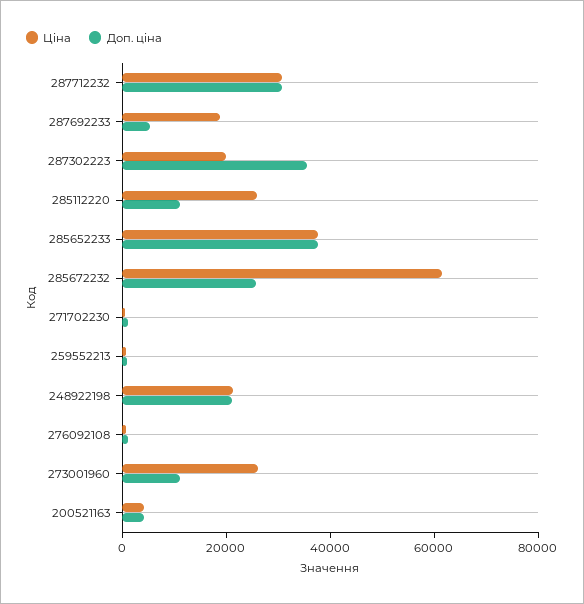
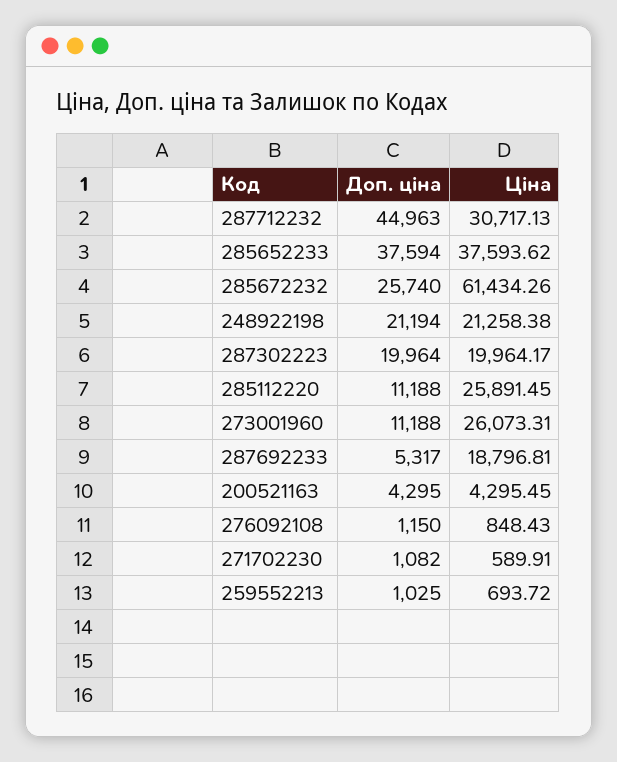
Доп. ціна, 287712232: 30000 -> 44963
Доп. ціна, 287302223: 35000 -> 19964

